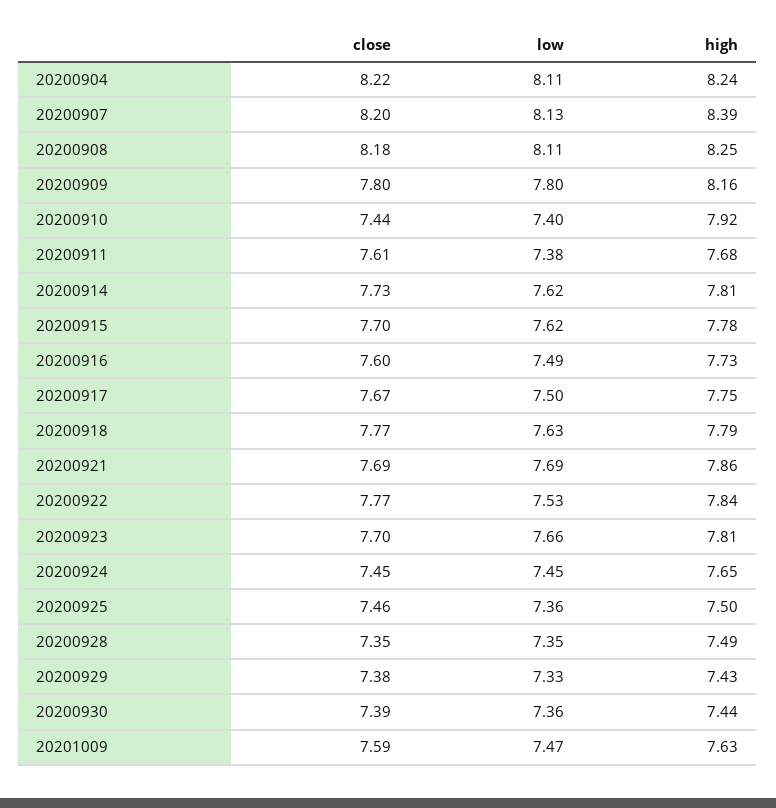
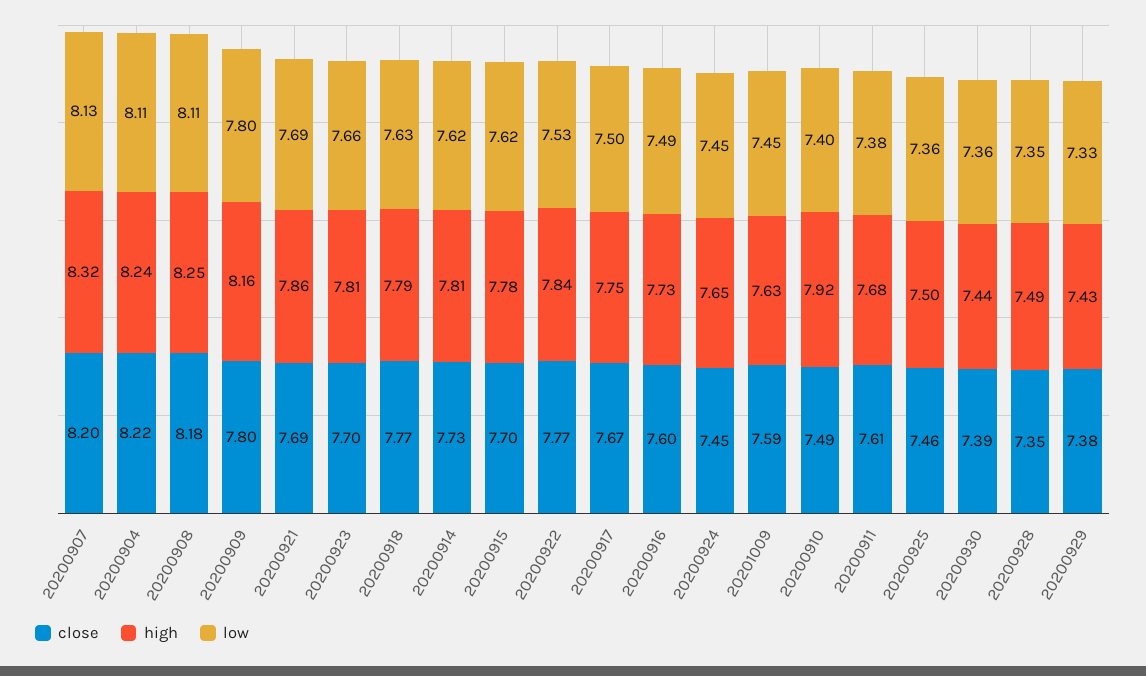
high, 20200907: 8.39 -> 8.32
close, 20200910: 7.44 -> 7.49
low, 20201009: 7.47 -> 7.45

